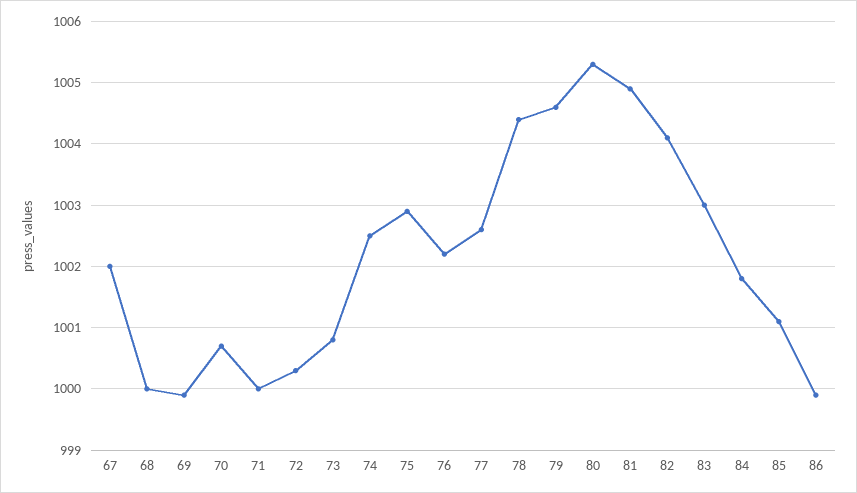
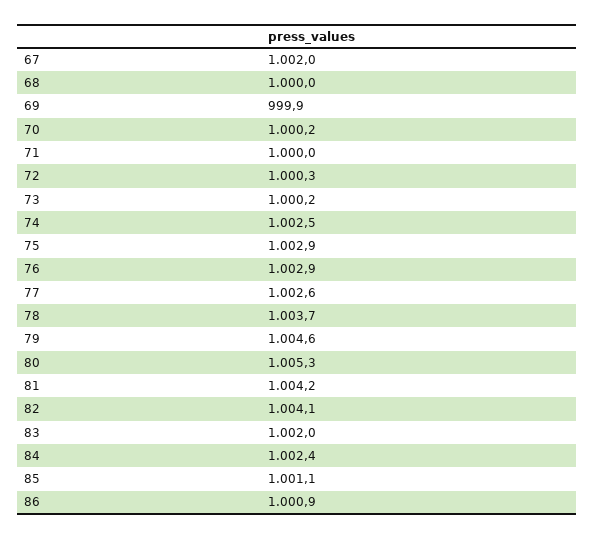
70: 1000.7 -> 1000.2
73: 1000.8 -> 1000.2
76: 1002.2 -> 1002.9
78: 1004.4 -> 1003.7
81: 1004.9 -> 1004.2
83: 1003 -> 1002
84: 1001.8 -> 1002.4
86: 999.9 -> 1000.9

